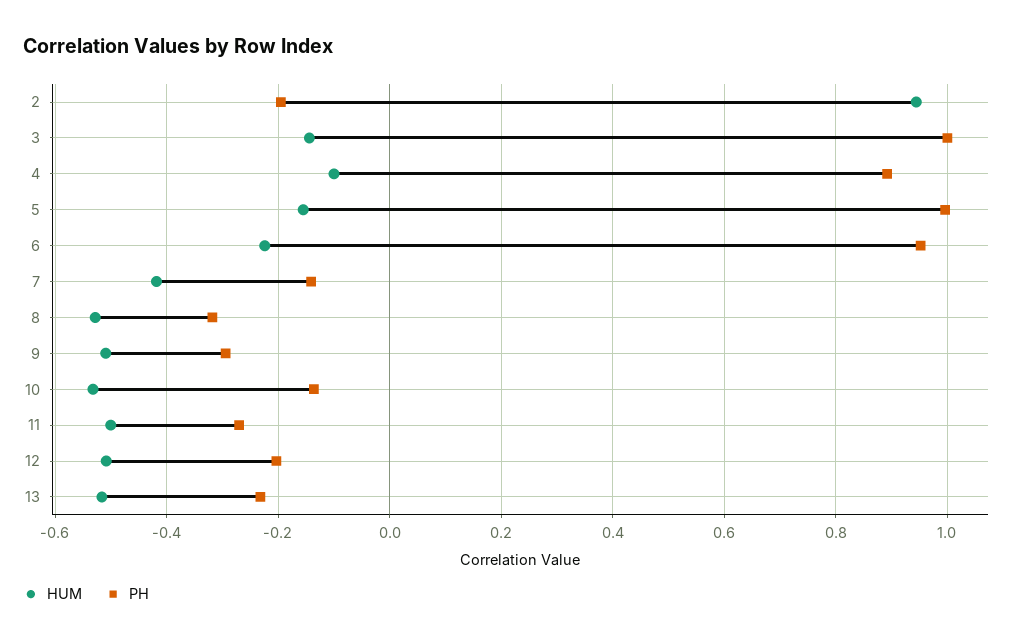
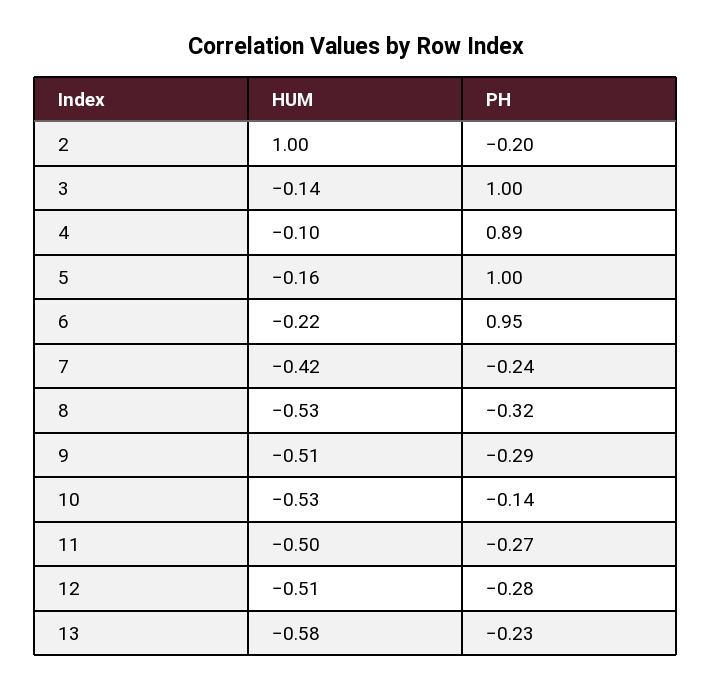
HUM, 2: 0.94 -> 1
PH, 7: -0.14 -> -0.24
PH, 12: -0.2 -> -0.28
HUM, 13: -0.52 -> -0.58

